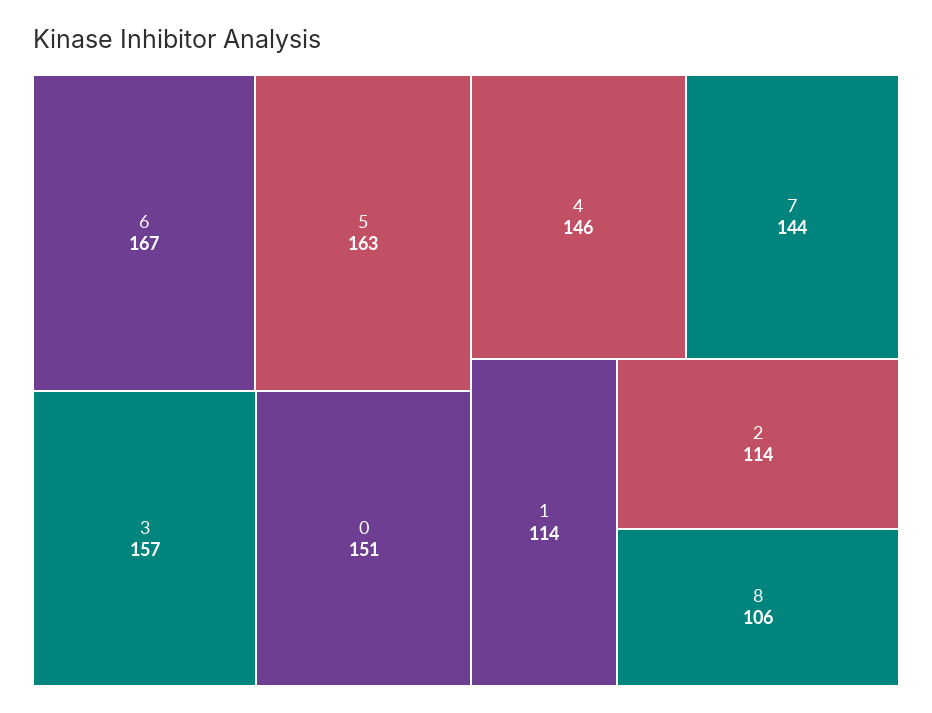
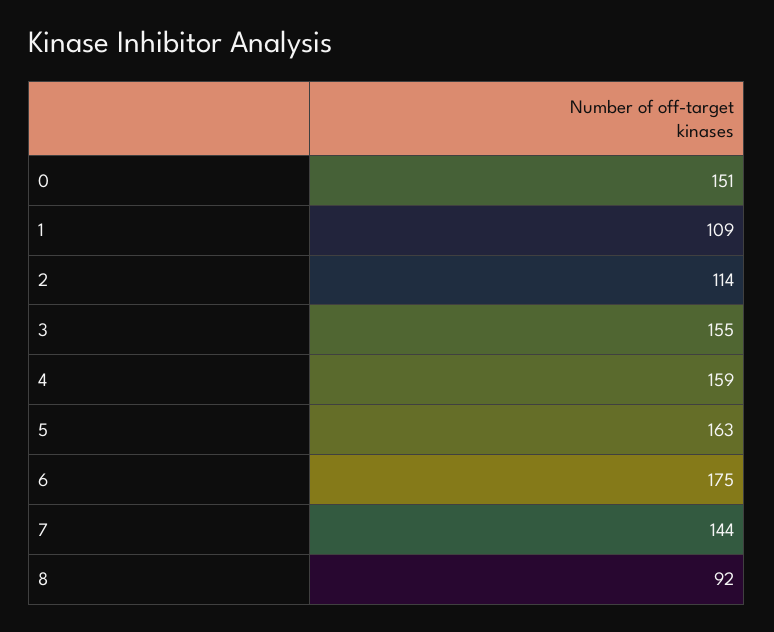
6: 167 -> 175
3: 157 -> 155
4: 146 -> 159
1: 114 -> 109
8: 106 -> 92

